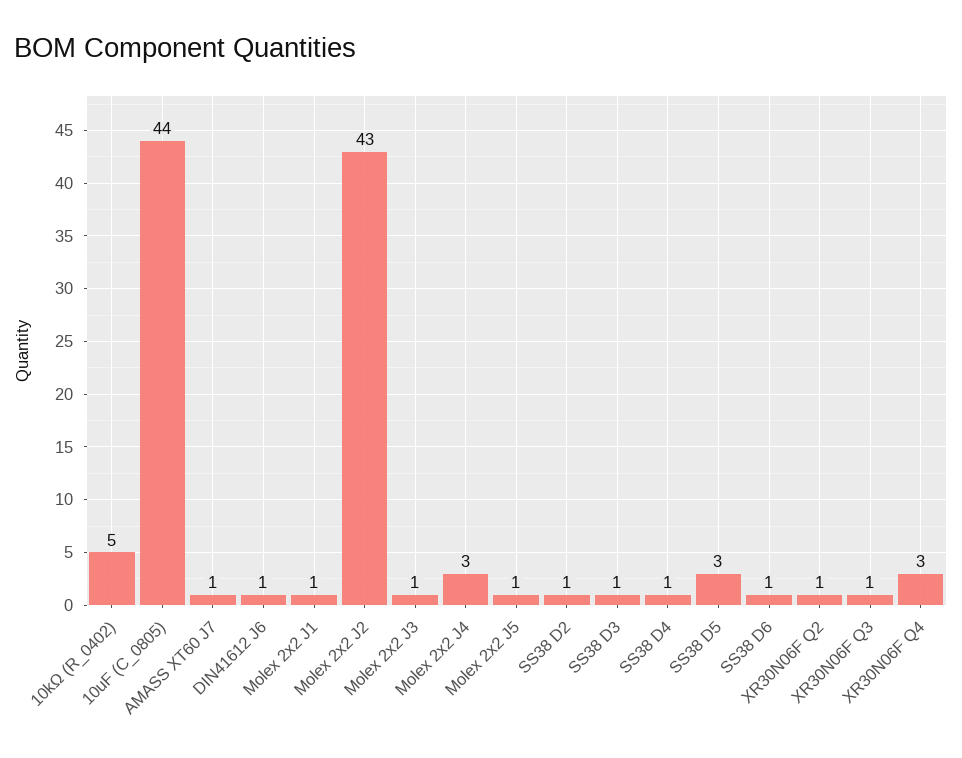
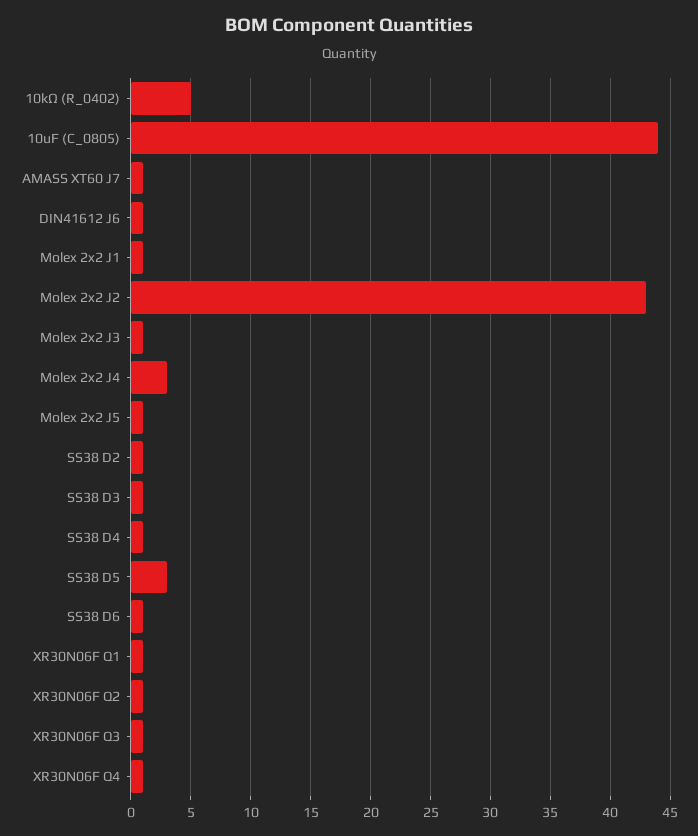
XR30N06F Q4: 3 -> 1
XR30N06F Q1: none -> 1

